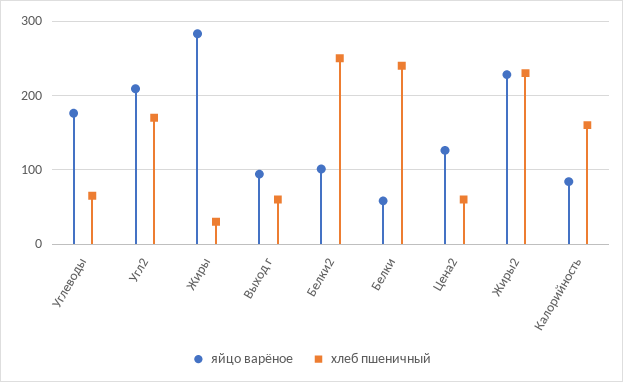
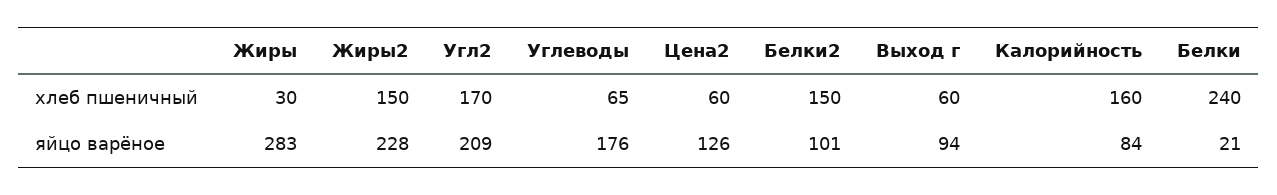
хлеб пшеничный, Белки2: 250 -> 150
яйцо варёное, Белки: 60 -> 21
хлеб пшеничный, Жиры2: 230 -> 150

